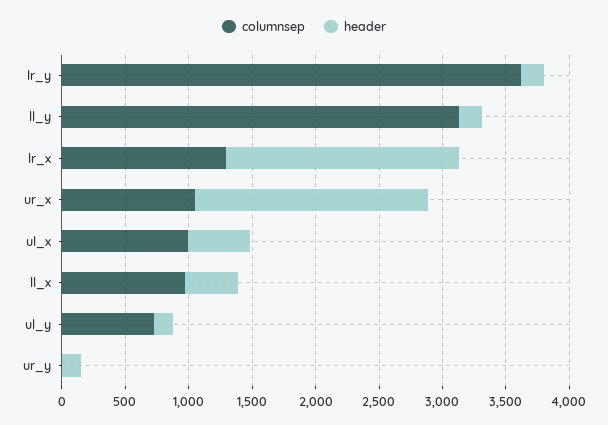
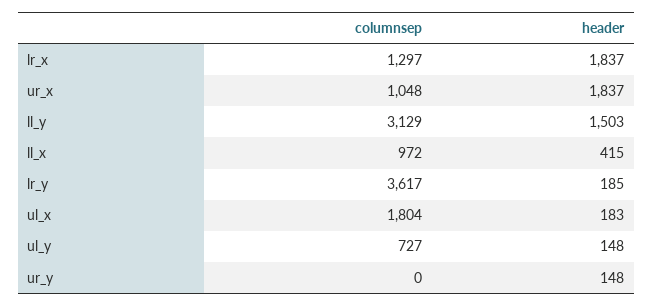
header, ll_y: 200 -> 1503
columnsep, ul_x: 1000 -> 1804
header, ul_x: 500 -> 183

